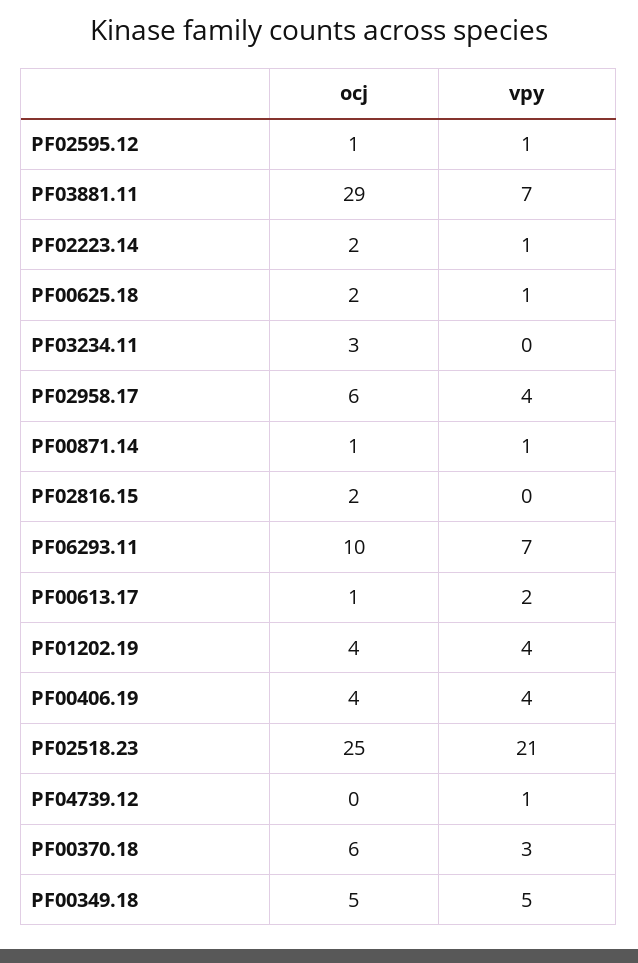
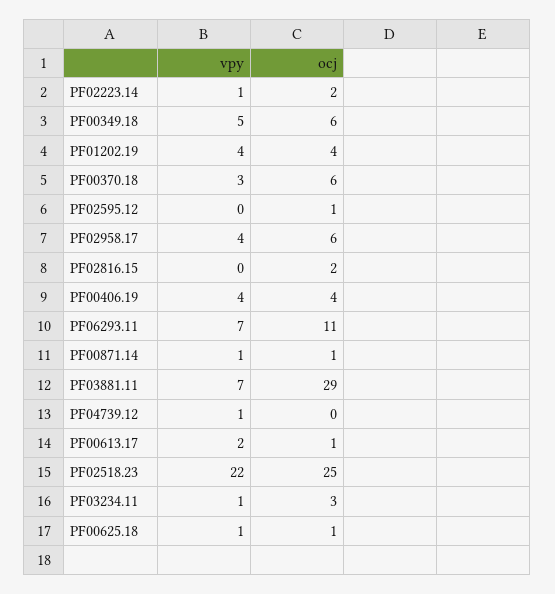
vpy, PF02595.12: 1 -> 0
ocj, PF00625.18: 2 -> 1
vpy, PF03234.11: 0 -> 1
ocj, PF06293.11: 10 -> 11
vpy, PF02518.23: 21 -> 22
ocj, PF00349.18: 5 -> 6

